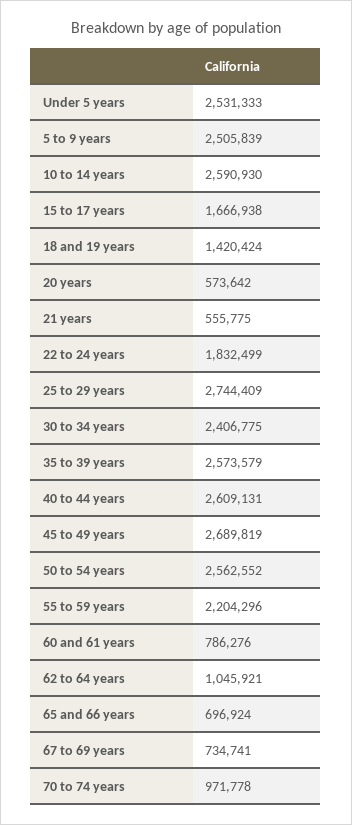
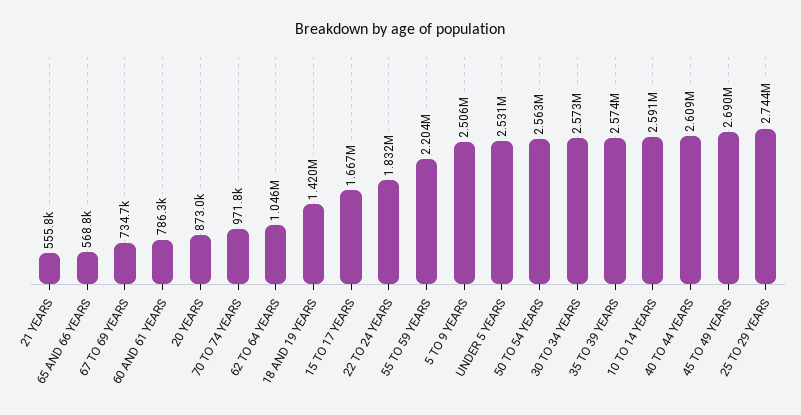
20 years: 573642 -> 873000
30 to 34 years: 2406775 -> 2573000
65 and 66 years: 696924 -> 568800

